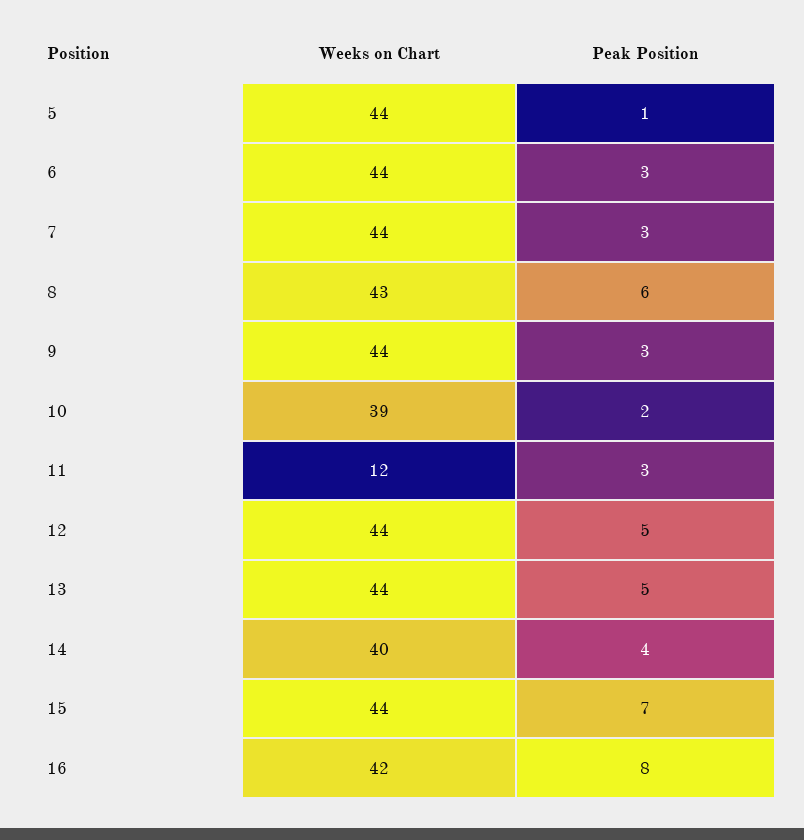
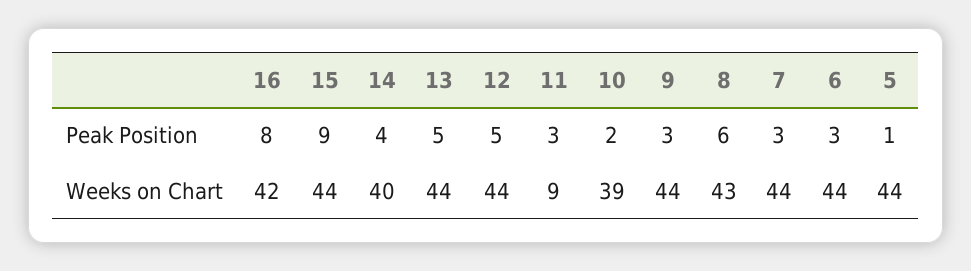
Weeks on Chart, 11: 12 -> 9
Peak Position, 15: 7 -> 9

